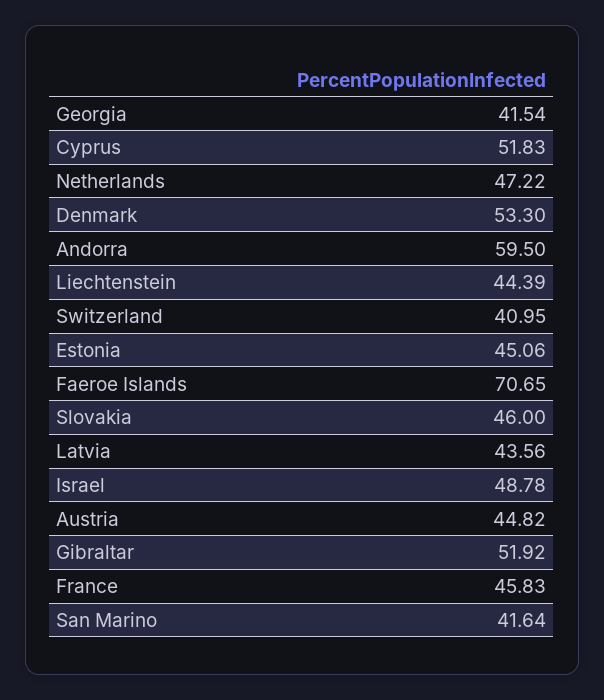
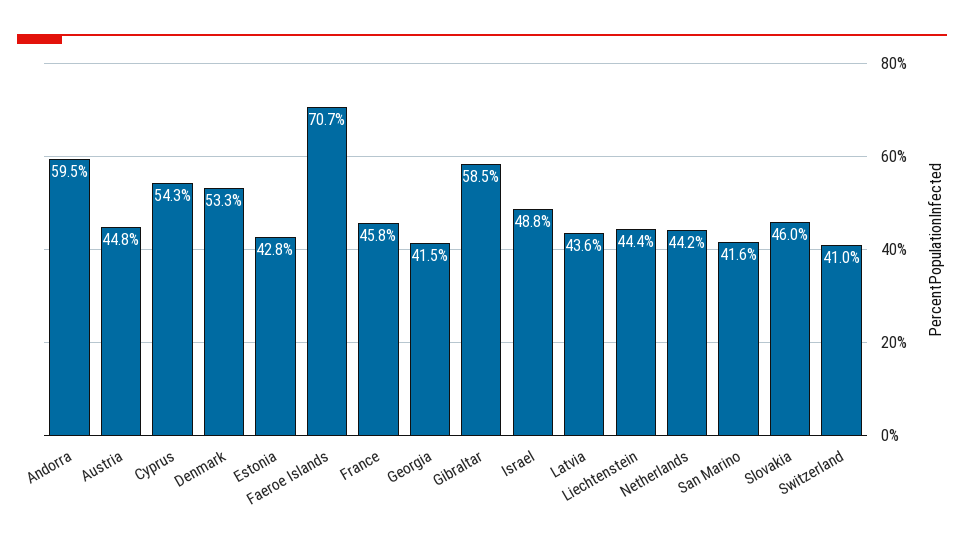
Cyprus: 51.83 -> 54.3
Netherlands: 47.22 -> 44.2
Estonia: 45.06 -> 42.8
Gibraltar: 51.92 -> 58.5

